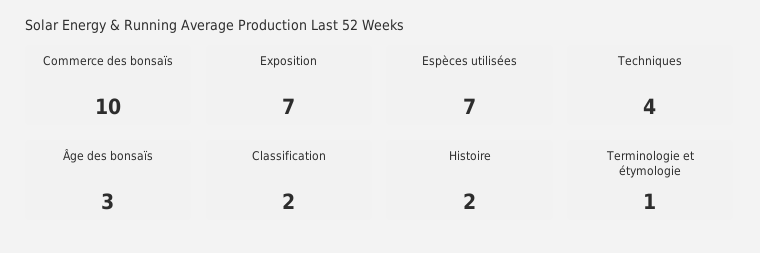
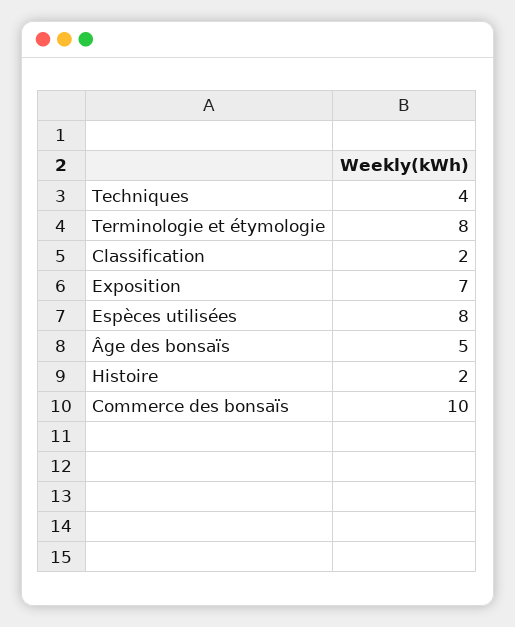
Espèces utilisées: 7 -> 8
Âge des bonsaïs: 3 -> 5
Terminologie et étymologie: 1 -> 8

